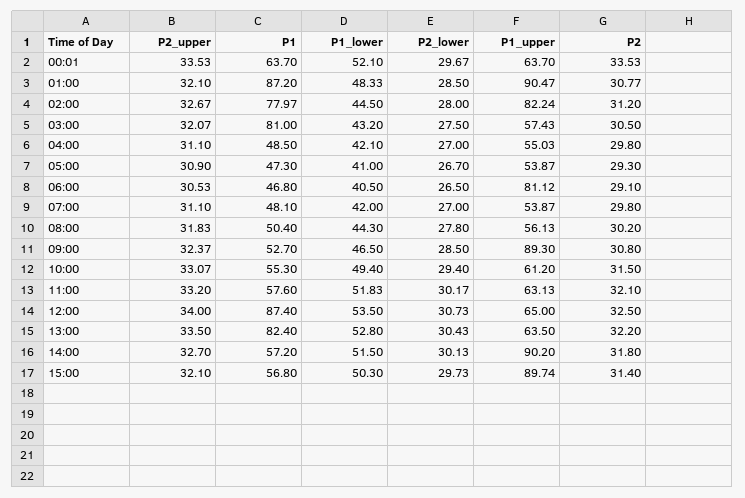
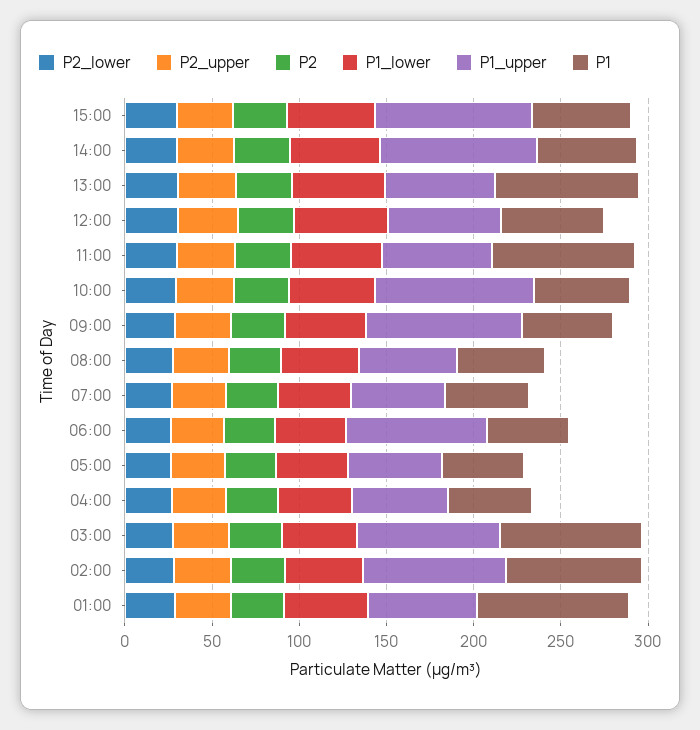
P2_upper, 00:01: 33.53 -> none
P1, 00:01: 63.7 -> none
P1_lower, 00:01: 52.1 -> none
P2_lower, 00:01: 29.67 -> none
P1_upper, 00:01: 63.7 -> none
P2, 00:01: 33.53 -> none
P1_upper, 01:00: 90.47 -> 60
P1_upper, 03:00: 57.43 -> 80
P1_upper, 10:00: 61.2 -> 90
P1, 11:00: 57.6 -> 80
P1, 12:00: 87.4 -> 60

